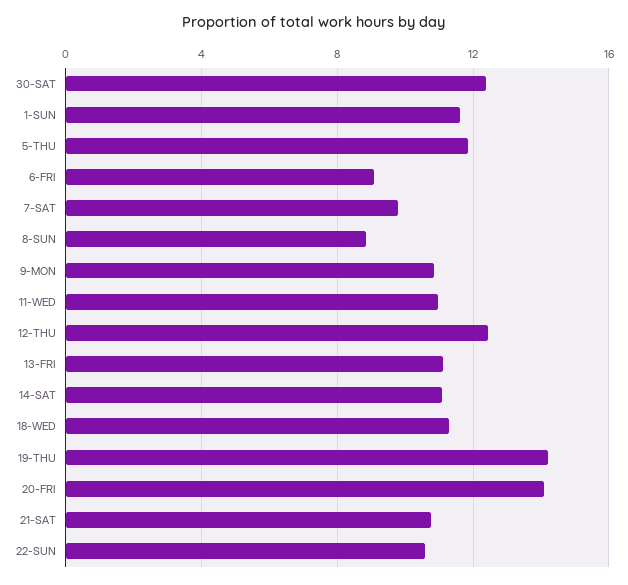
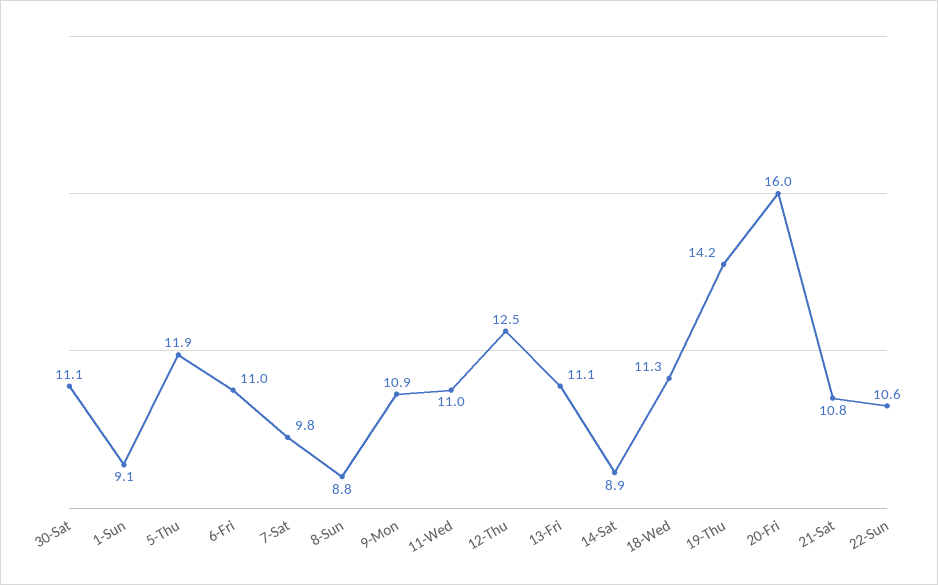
30-SAT: 12.5 -> 11.1
1-SUN: 11.5 -> 9.1
6-FRI: 9 -> 11
14-SAT: 11 -> 8.9
20-FRI: 14 -> 16

